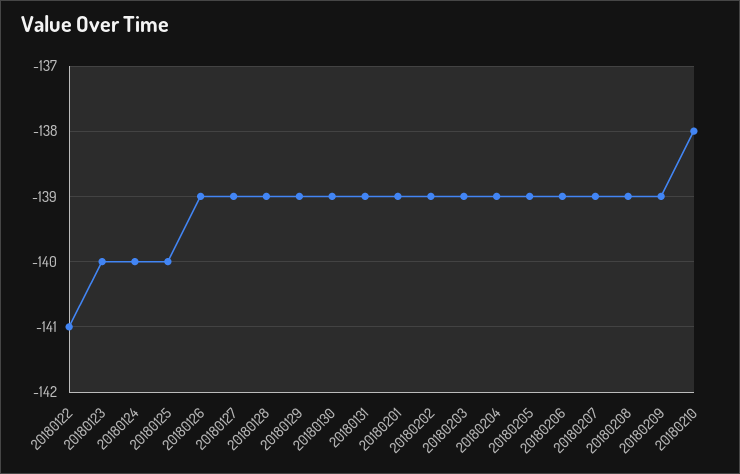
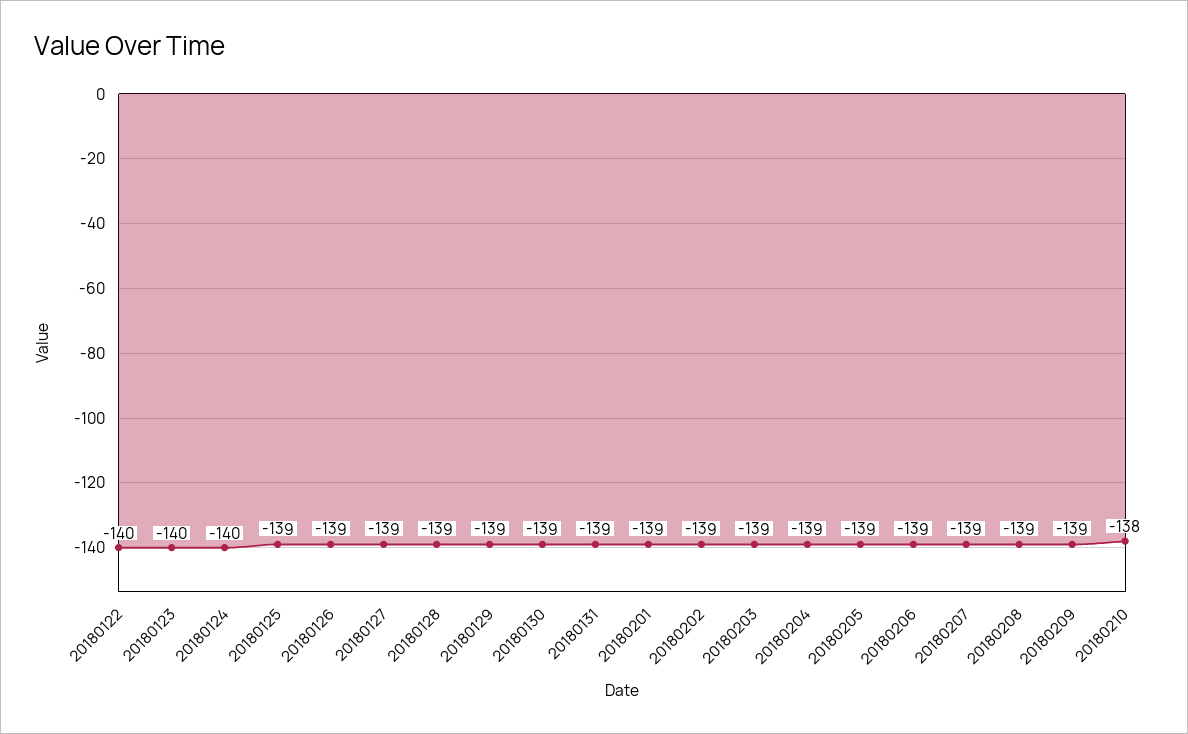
20180122: -141 -> -140
20180125: -140 -> -139

